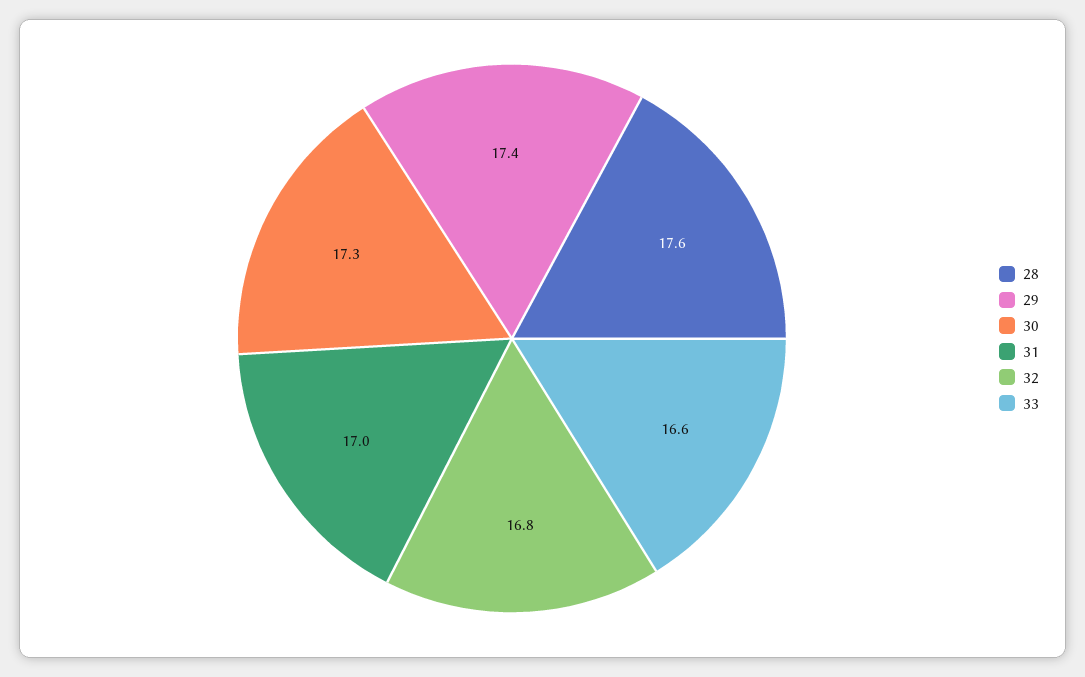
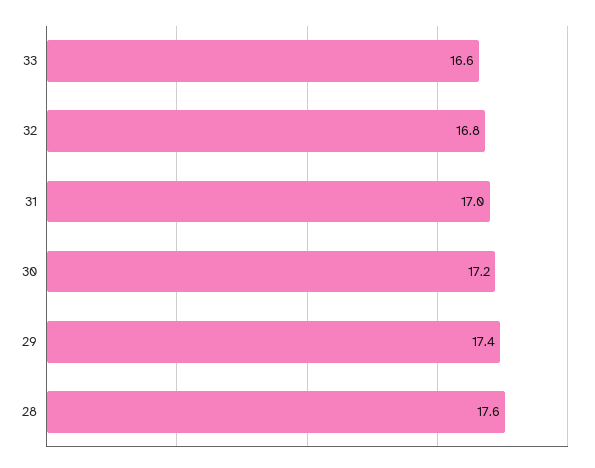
30: 17.3 -> 17.2

